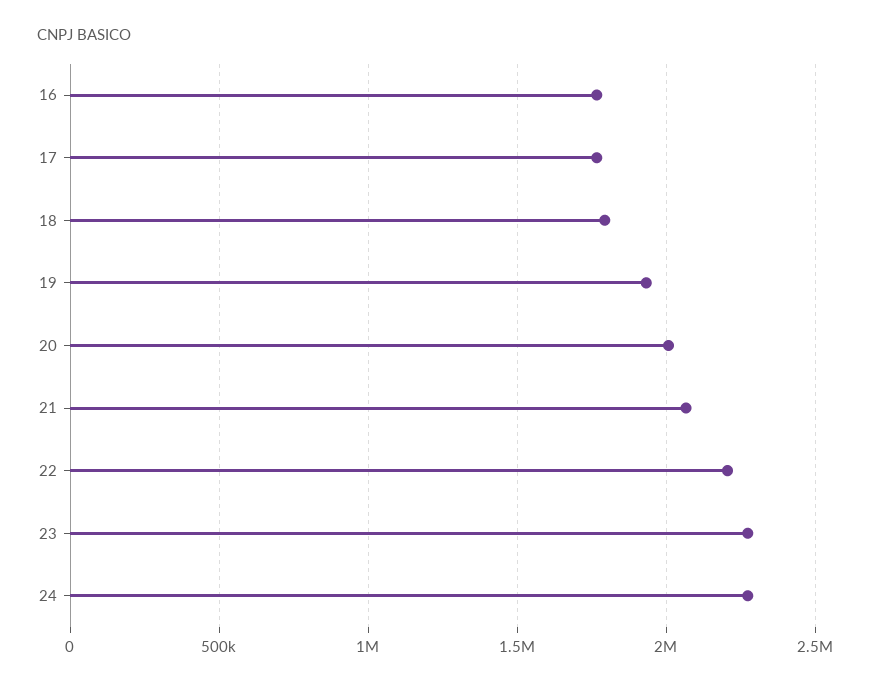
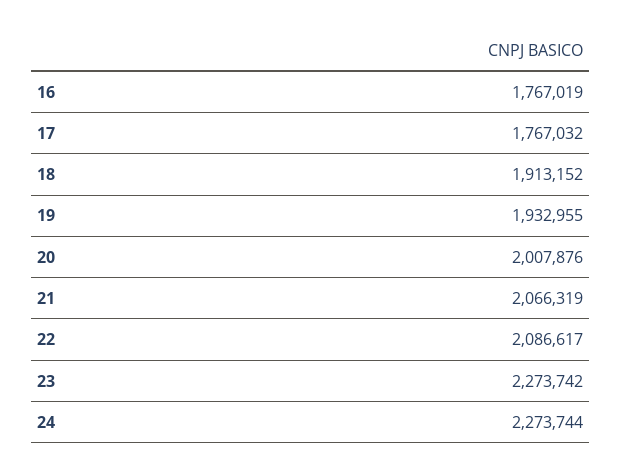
18: 1800000 -> 1913152
22: 2200000 -> 2086617

